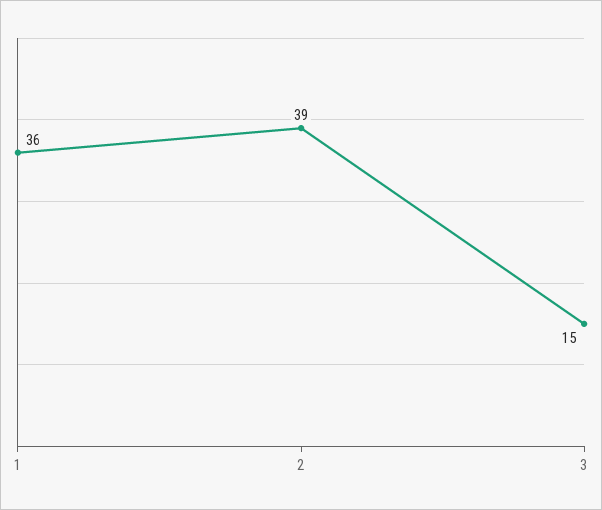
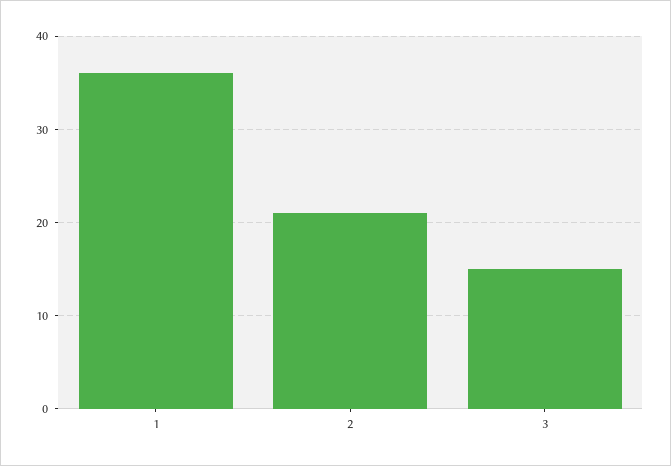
2: 39 -> 21

